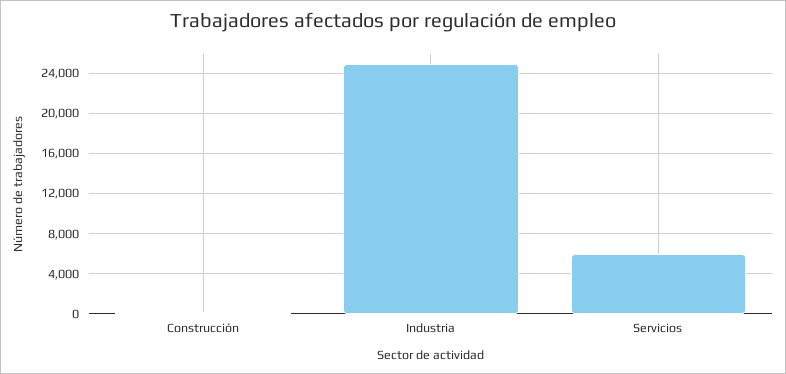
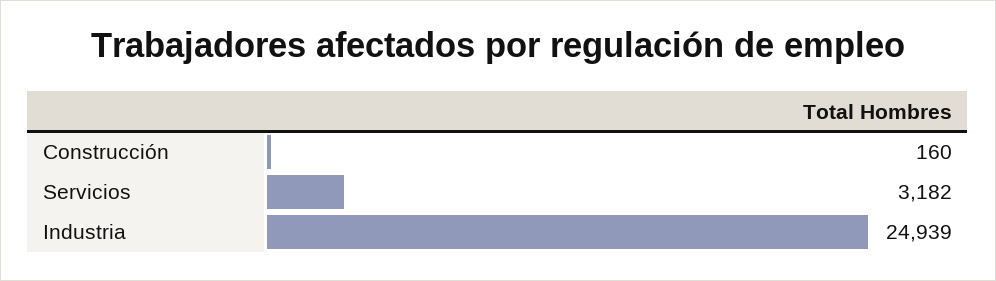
Servicios: 6000 -> 3182

